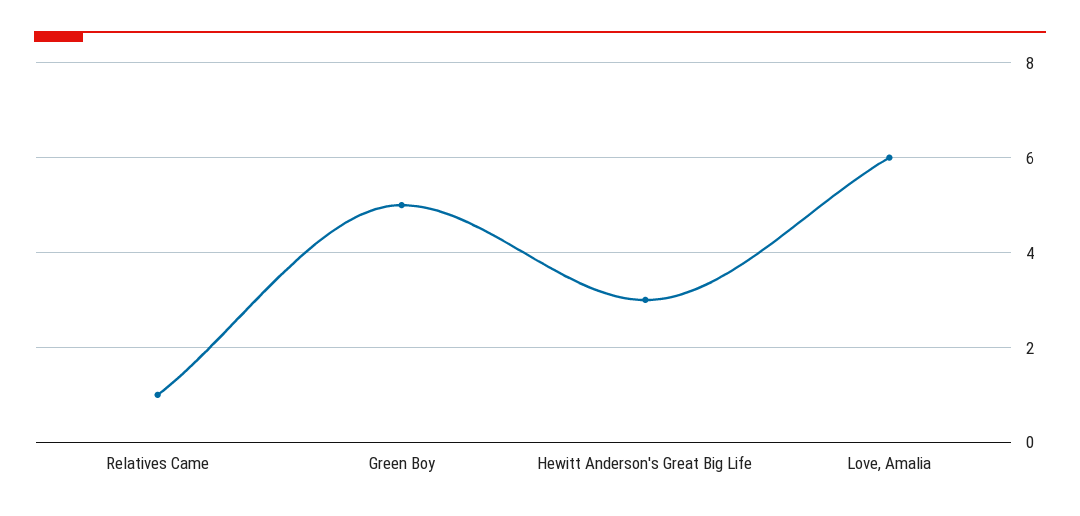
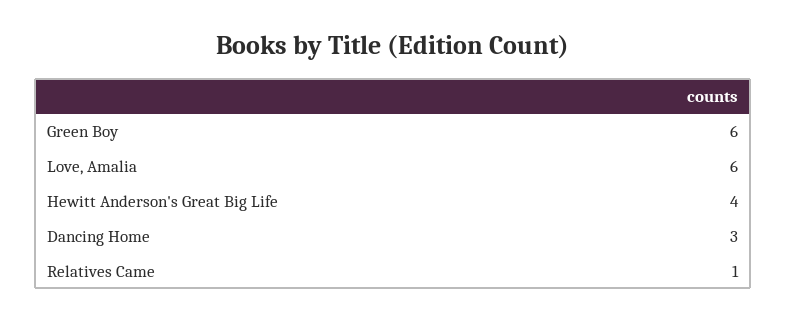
Green Boy: 5 -> 6
Hewitt Anderson's Great Big Life: 3 -> 4
Dancing Home: none -> 3

